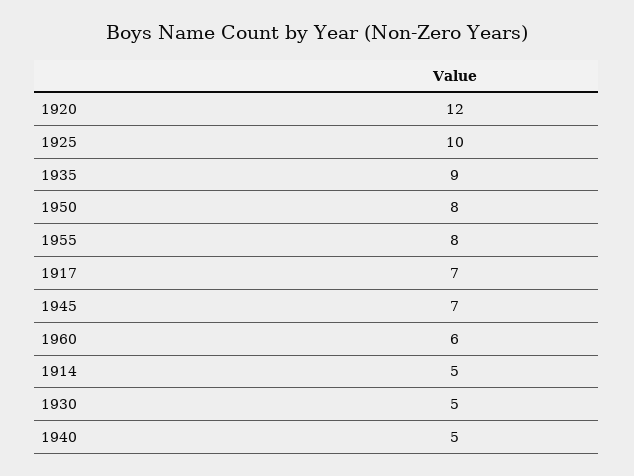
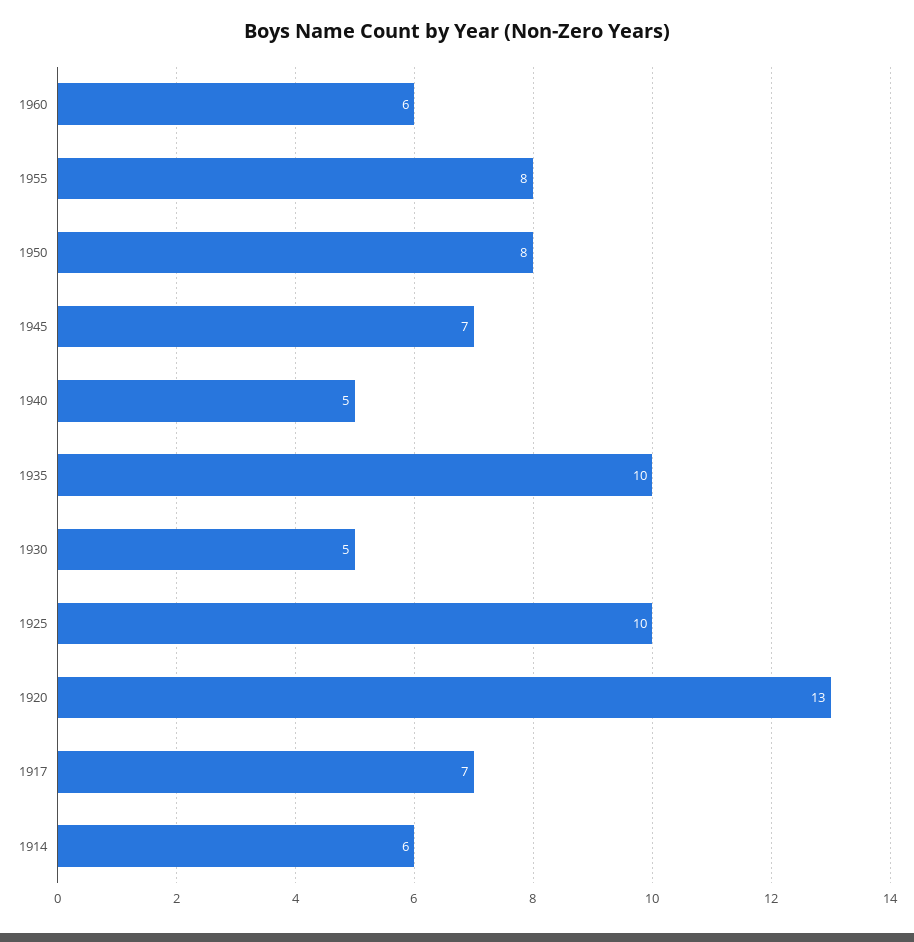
1920: 12 -> 13
1935: 9 -> 10
1914: 5 -> 6

